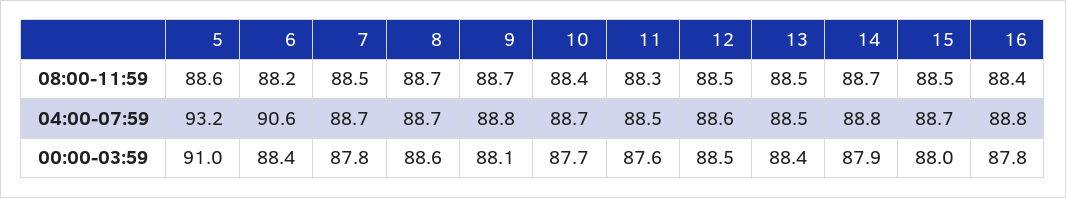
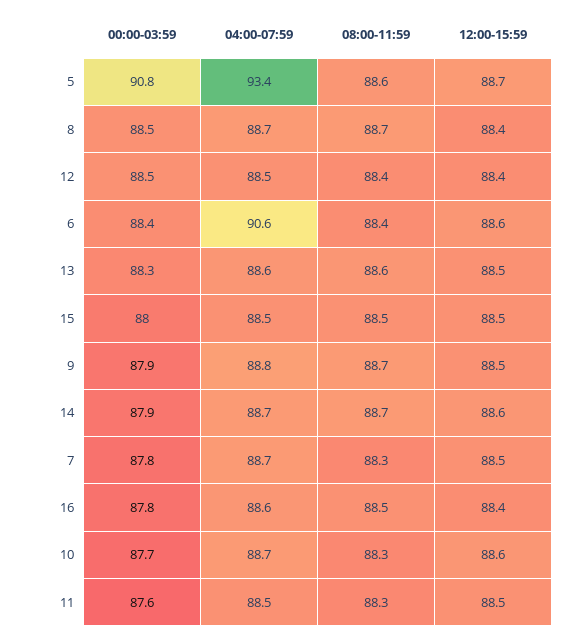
6, 08:00-11:59: 88.2 -> 88.4
7, 08:00-11:59: 88.5 -> 88.3
10, 08:00-11:59: 88.4 -> 88.3
12, 08:00-11:59: 88.5 -> 88.4
13, 08:00-11:59: 88.5 -> 88.6
16, 08:00-11:59: 88.4 -> 88.5
5, 04:00-07:59: 93.2 -> 93.4
12, 04:00-07:59: 88.6 -> 88.5
13, 04:00-07:59: 88.5 -> 88.6
14, 04:00-07:59: 88.8 -> 88.7
15, 04:00-07:59: 88.7 -> 88.5
16, 04:00-07:59: 88.8 -> 88.6
5, 00:00-03:59: 91 -> 90.8
8, 00:00-03:59: 88.6 -> 88.5
9, 00:00-03:59: 88.1 -> 87.9
13, 00:00-03:59: 88.4 -> 88.3
5, 12:00-15:59: none -> 88.7
8, 12:00-15:59: none -> 88.4
12, 12:00-15:59: none -> 88.4
6, 12:00-15:59: none -> 88.6
13, 12:00-15:59: none -> 88.5
15, 12:00-15:59: none -> 88.5
9, 12:00-15:59: none -> 88.5
14, 12:00-15:59: none -> 88.6
7, 12:00-15:59: none -> 88.5
16, 12:00-15:59: none -> 88.4
10, 12:00-15:59: none -> 88.6
11, 12:00-15:59: none -> 88.5

